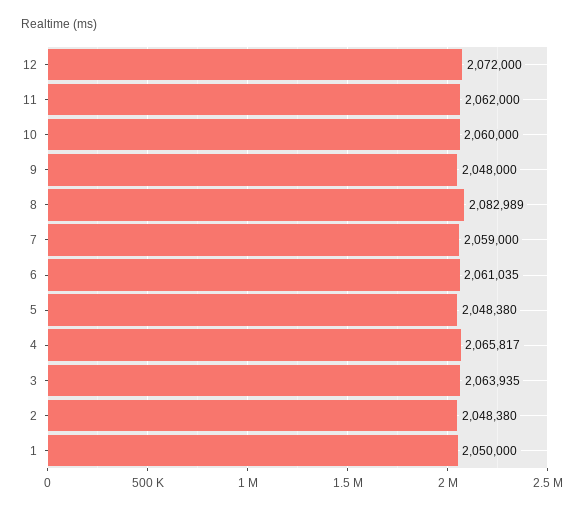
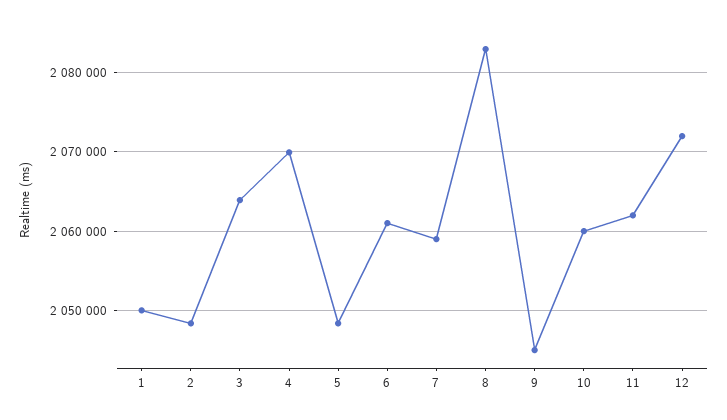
9: 2048000 -> 2045000
4: 2065817 -> 2070000

